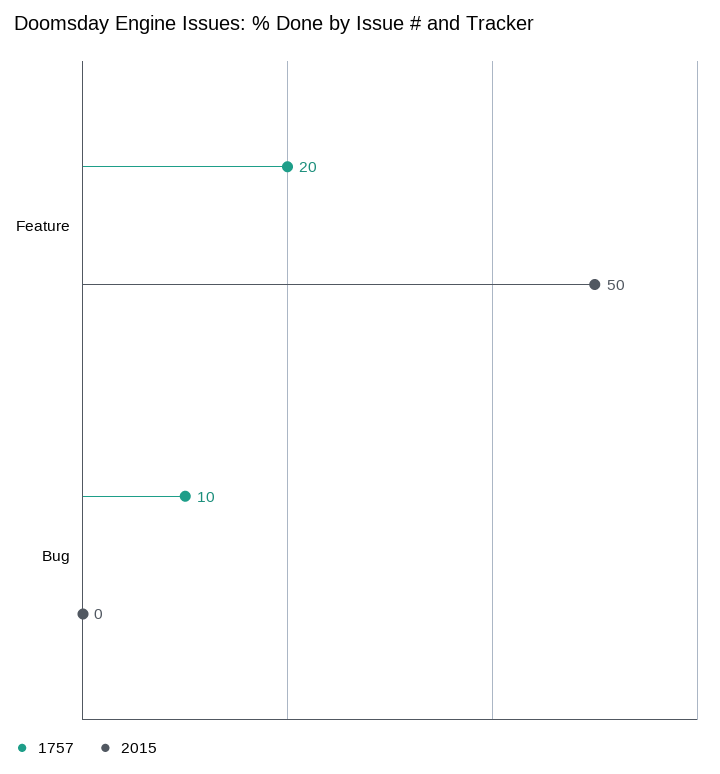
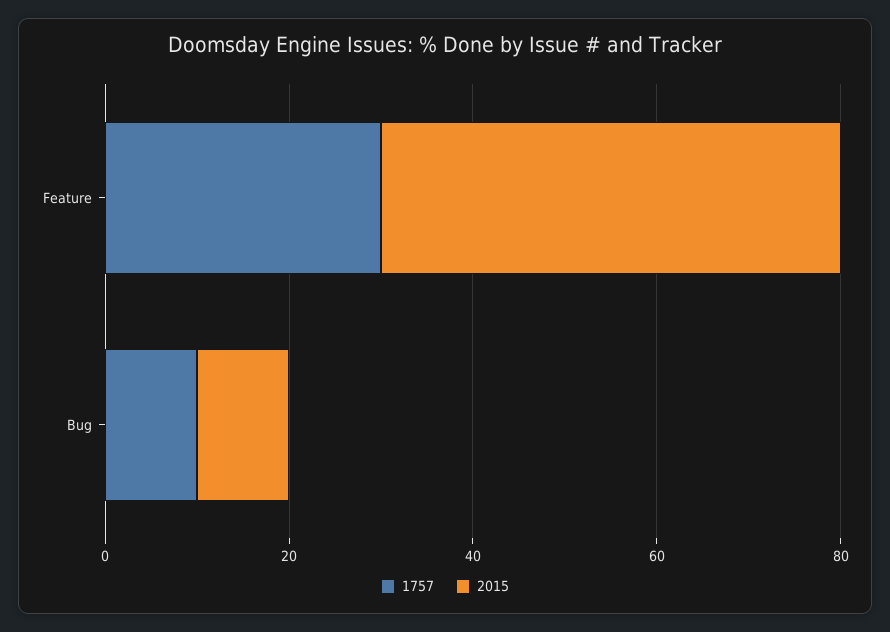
1757, Feature: 20 -> 30
2015, Bug: 0 -> 10

